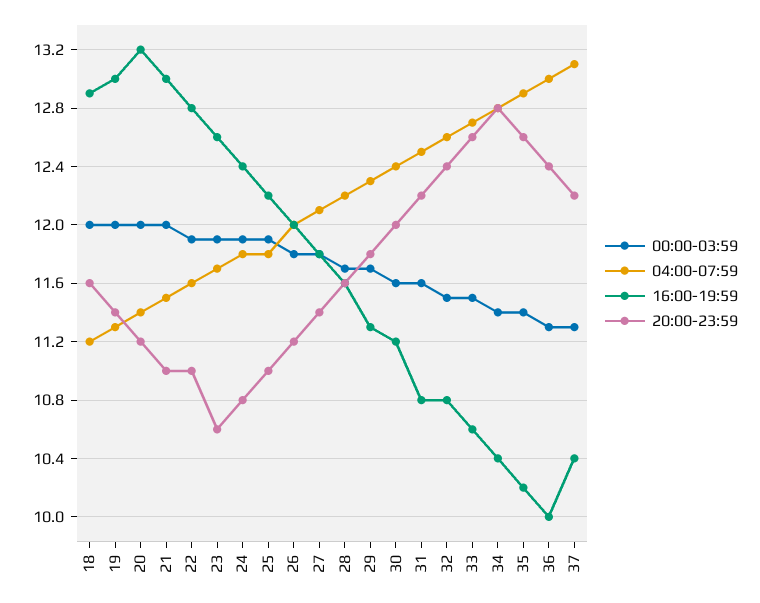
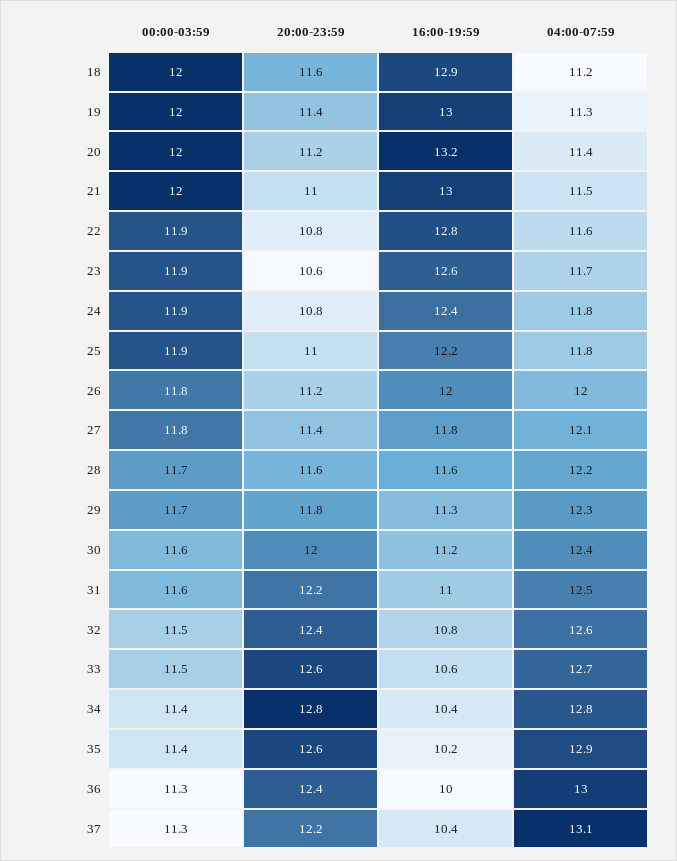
20:00-23:59, 22: 11 -> 10.8
16:00-19:59, 31: 10.8 -> 11

